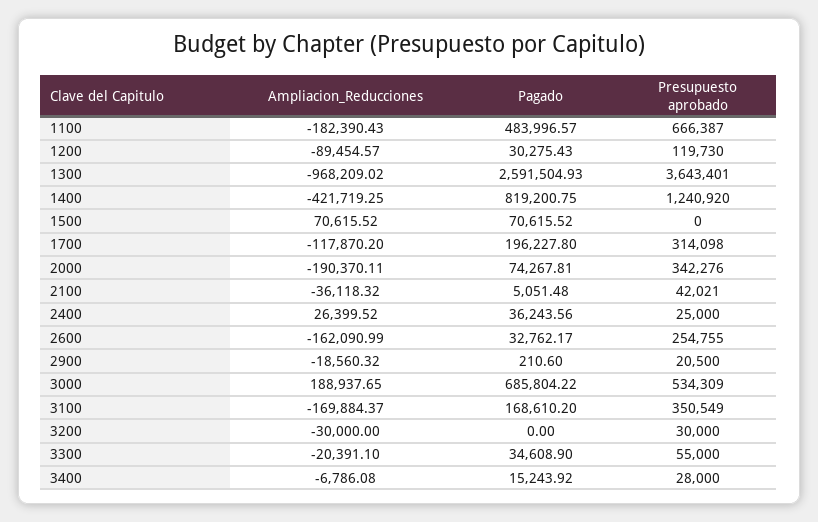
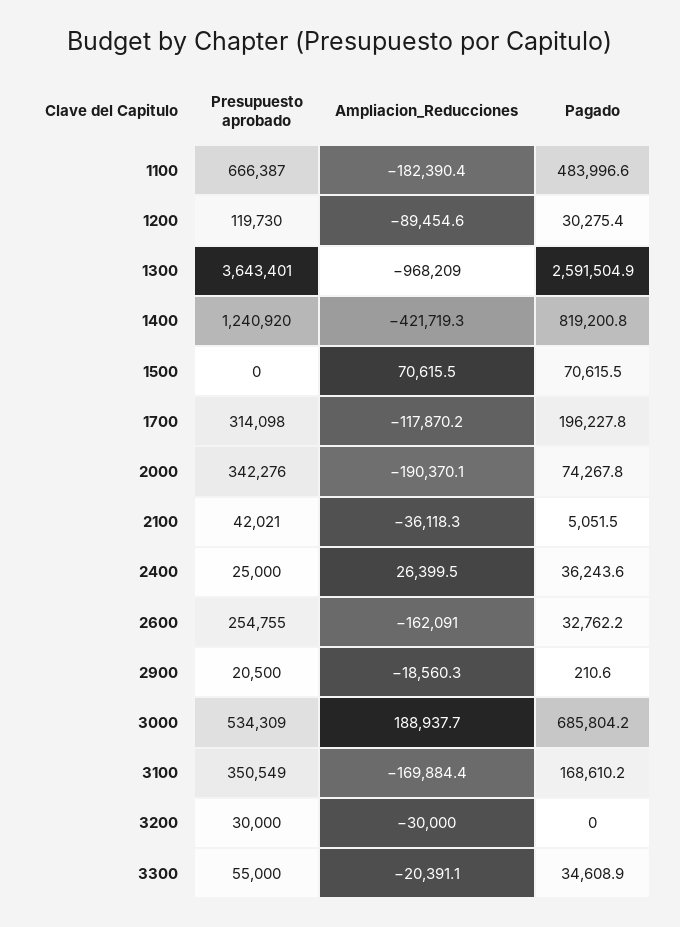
Ampliacion_Reducciones, 3400: -6786.08 -> none
Pagado, 3400: 15243.92 -> none
Presupuesto aprobado, 3400: 28000 -> none

